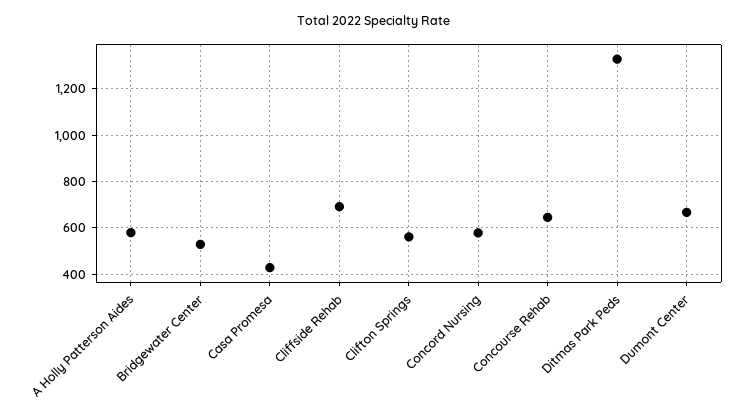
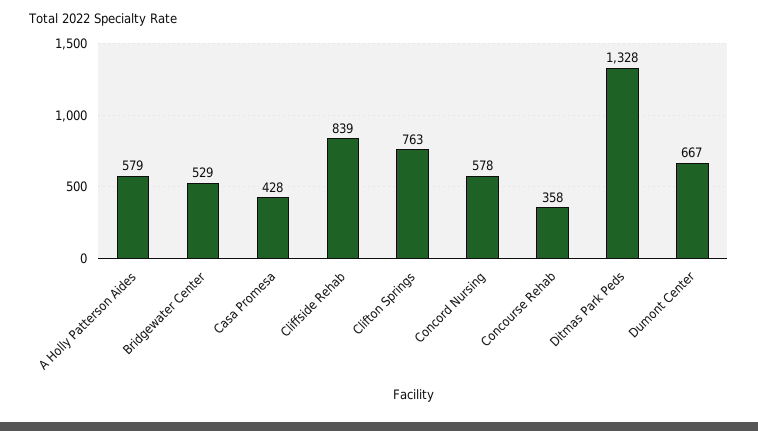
Cliffside Rehab: 700 -> 839
Clifton Springs: 550 -> 763
Concourse Rehab: 650 -> 358

